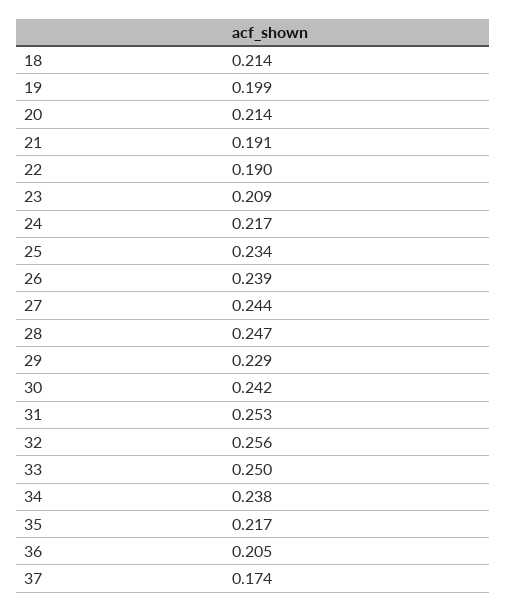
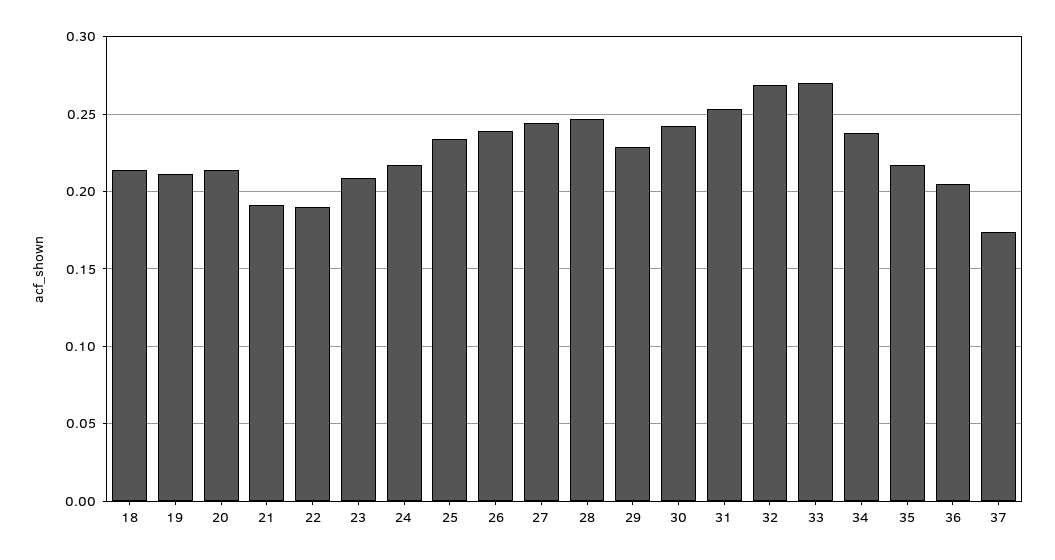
19: 0.199 -> 0.21
32: 0.256 -> 0.27
33: 0.25 -> 0.27

